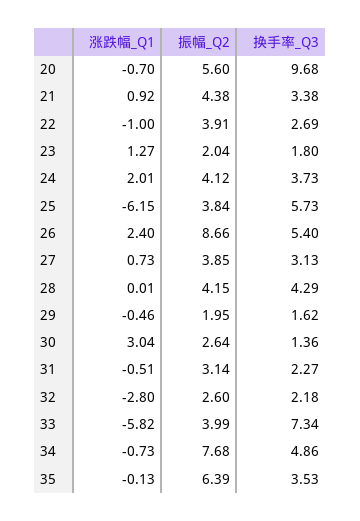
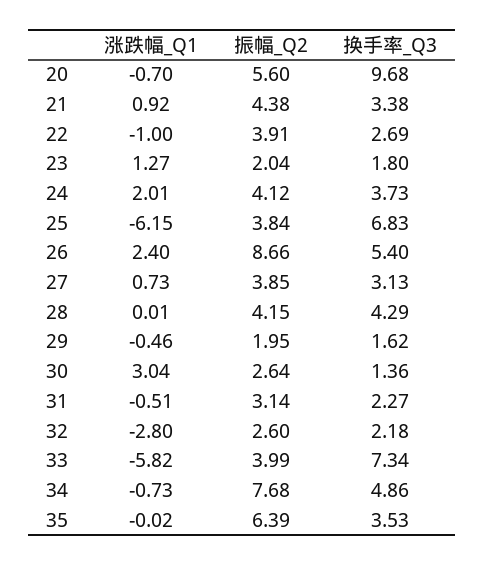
换手率_Q3, 25: 5.73 -> 6.83
涨跌幅_Q1, 35: -0.13 -> -0.02

